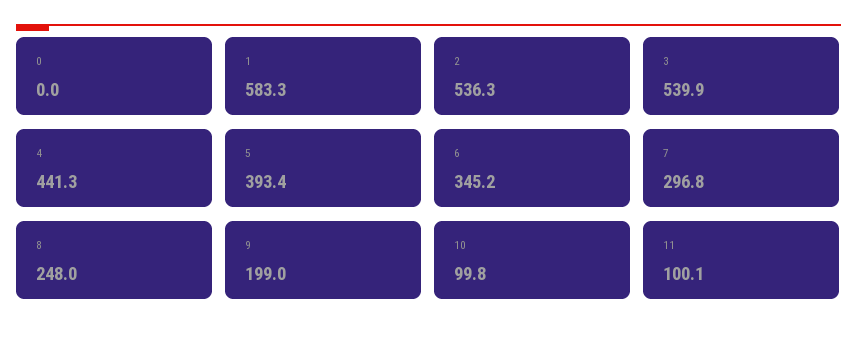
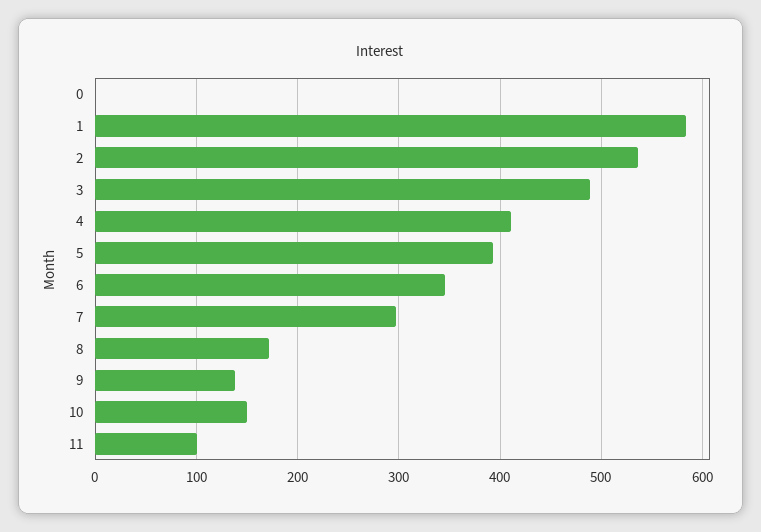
3: 539.9 -> 490
4: 441.3 -> 410
8: 248 -> 170
9: 199 -> 140
10: 99.8 -> 150

